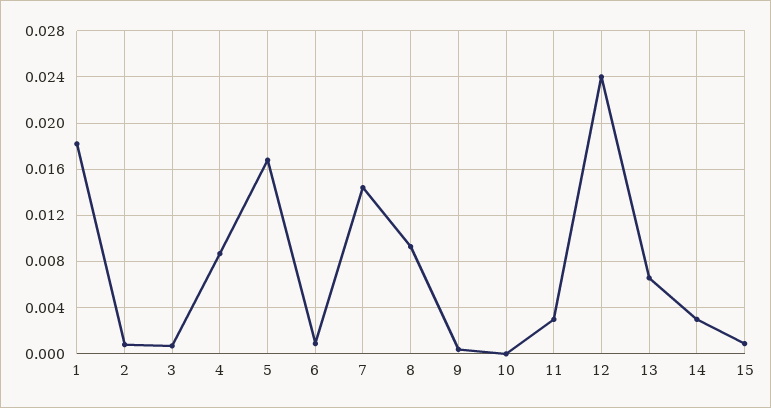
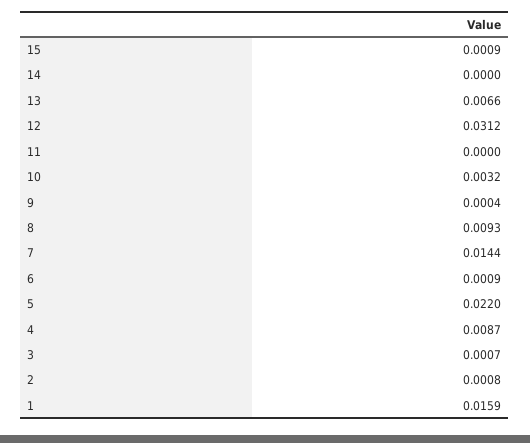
1: 0.018 -> 0.0159
5: 0.017 -> 0.022
10: 0 -> 0.0032
11: 0.003 -> 0
12: 0.024 -> 0.0312
14: 0.003 -> 0

